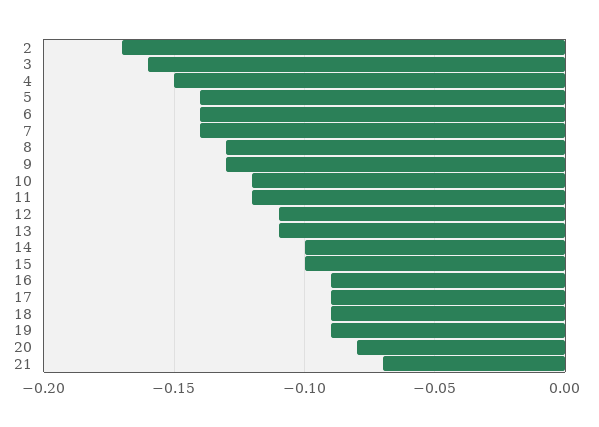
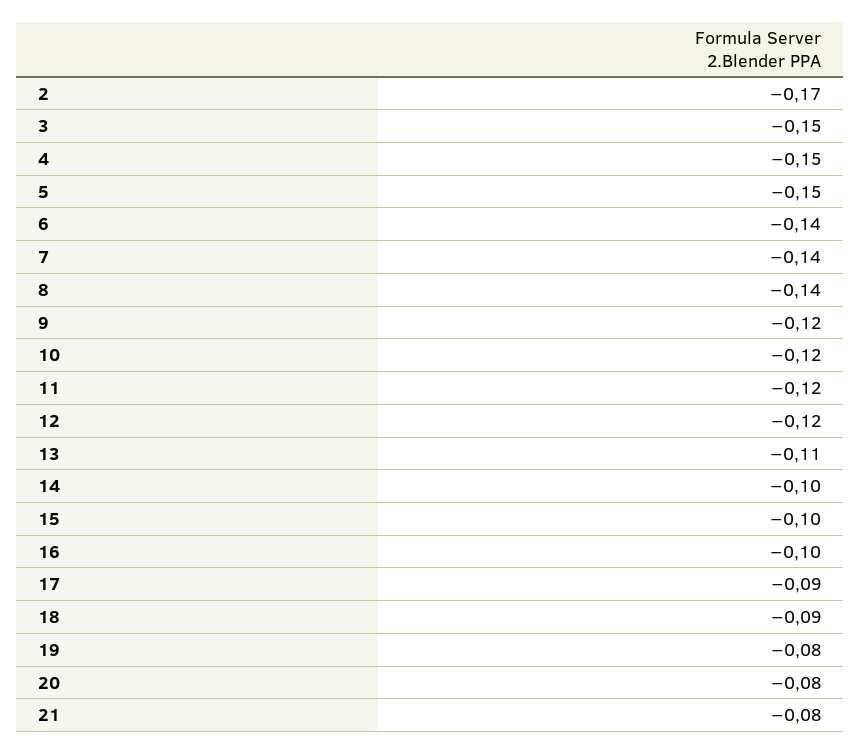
3: -0.16 -> -0.15
5: -0.14 -> -0.15
8: -0.13 -> -0.14
9: -0.13 -> -0.12
12: -0.11 -> -0.12
16: -0.09 -> -0.1
19: -0.09 -> -0.08
21: -0.07 -> -0.08

